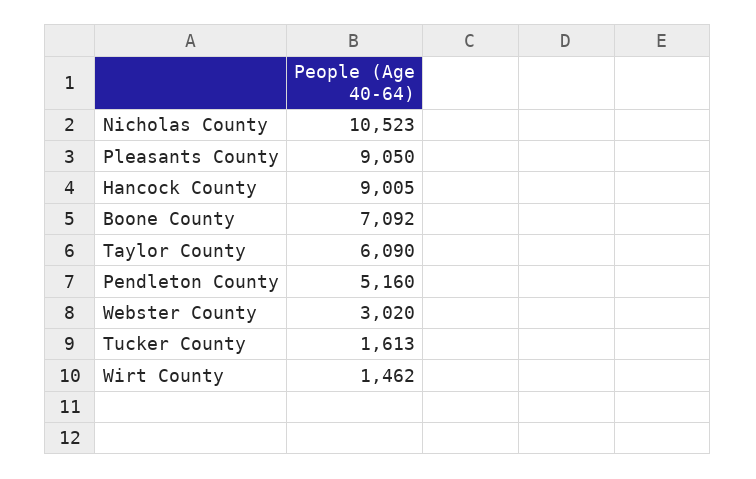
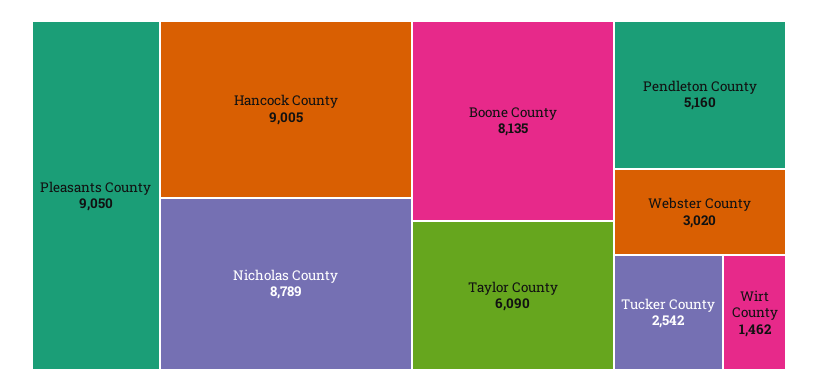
Nicholas County: 10523 -> 8789
Boone County: 7092 -> 8135
Tucker County: 1613 -> 2542

